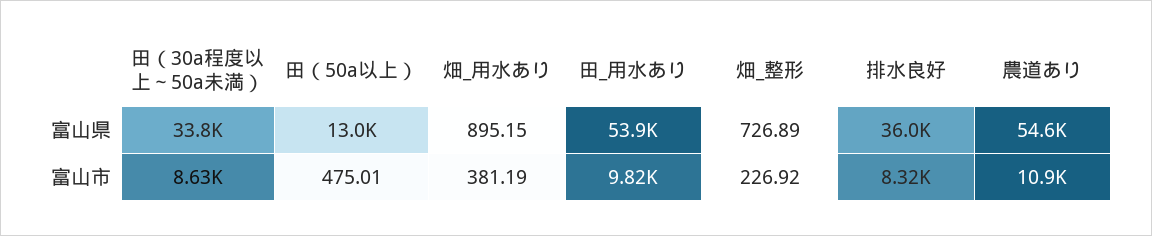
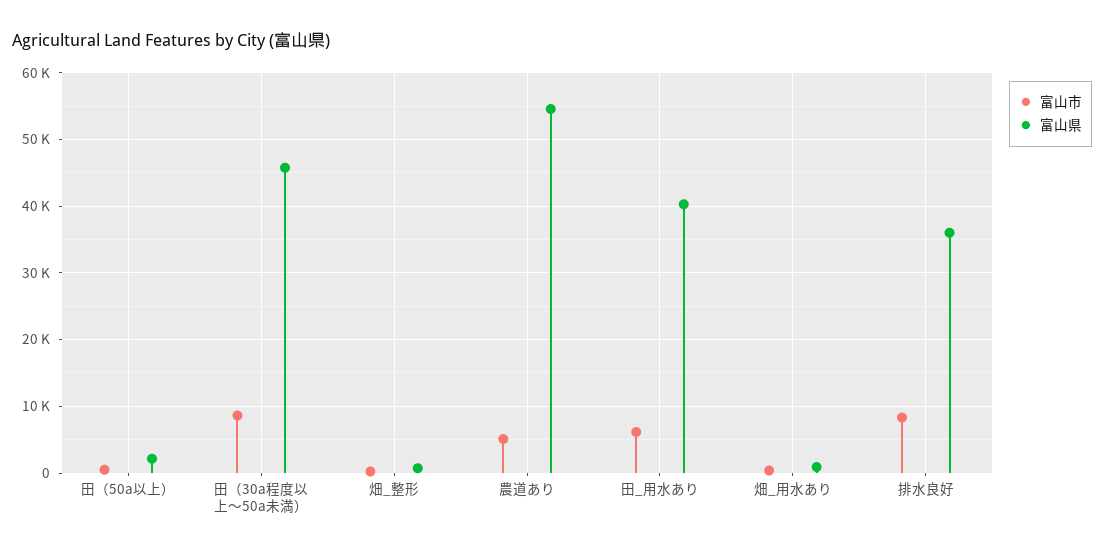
富山県, 田（30a程度以上～50a未満）: 33800 -> 46000
富山県, 田（50a以上）: 13000 -> 2000
富山県, 田_用水あり: 53900 -> 40000
富山市, 田_用水あり: 9820 -> 6000
富山市, 農道あり: 10900 -> 5000

